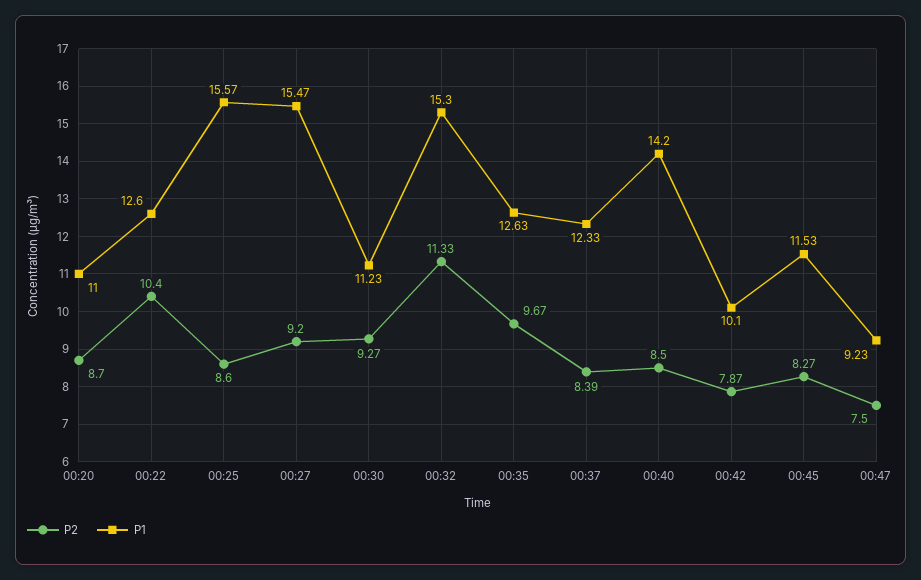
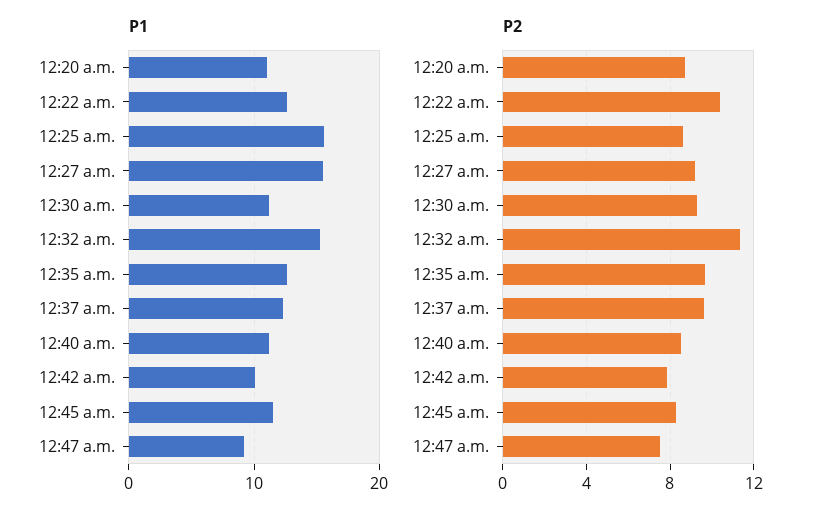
P2, 00:37: 8.39 -> 9.5
P1, 00:40: 14.2 -> 11

